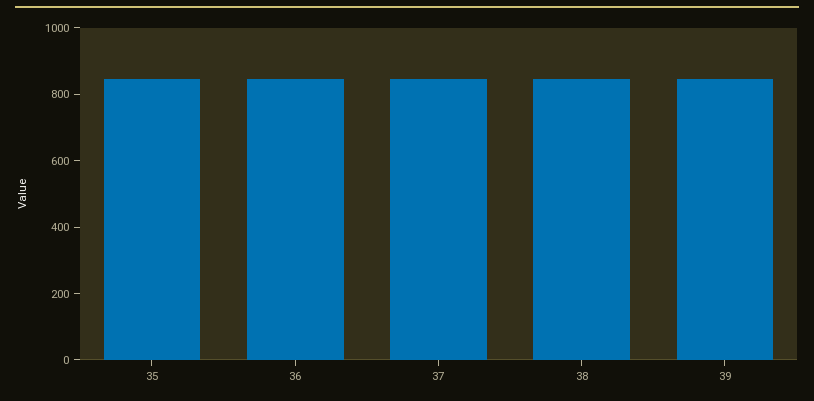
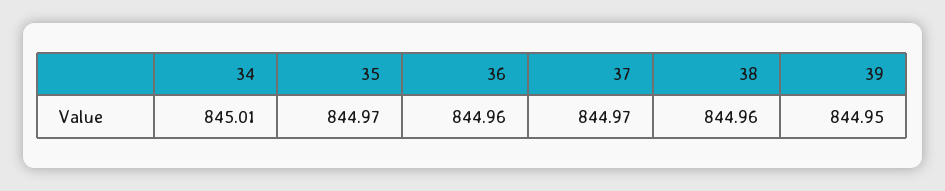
34: none -> 845.01

